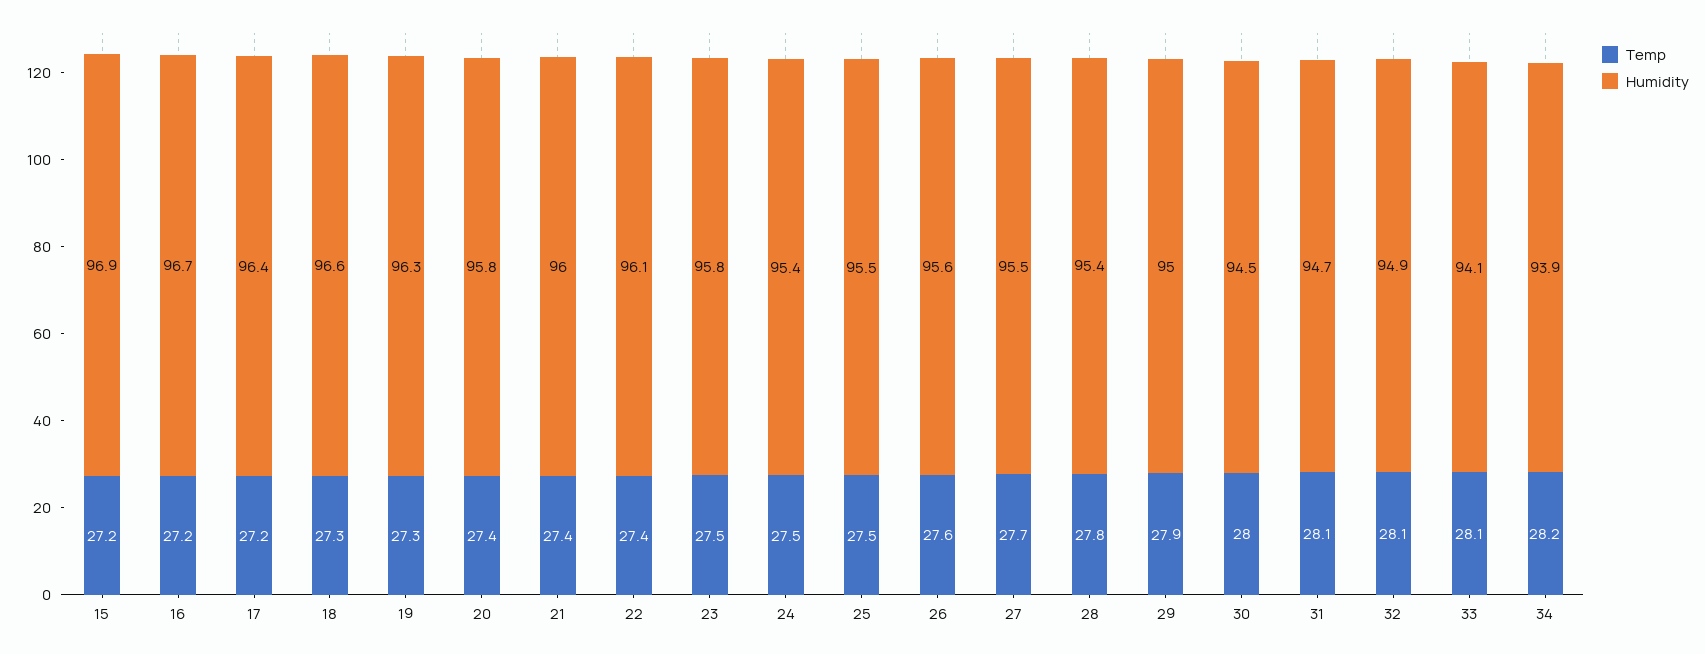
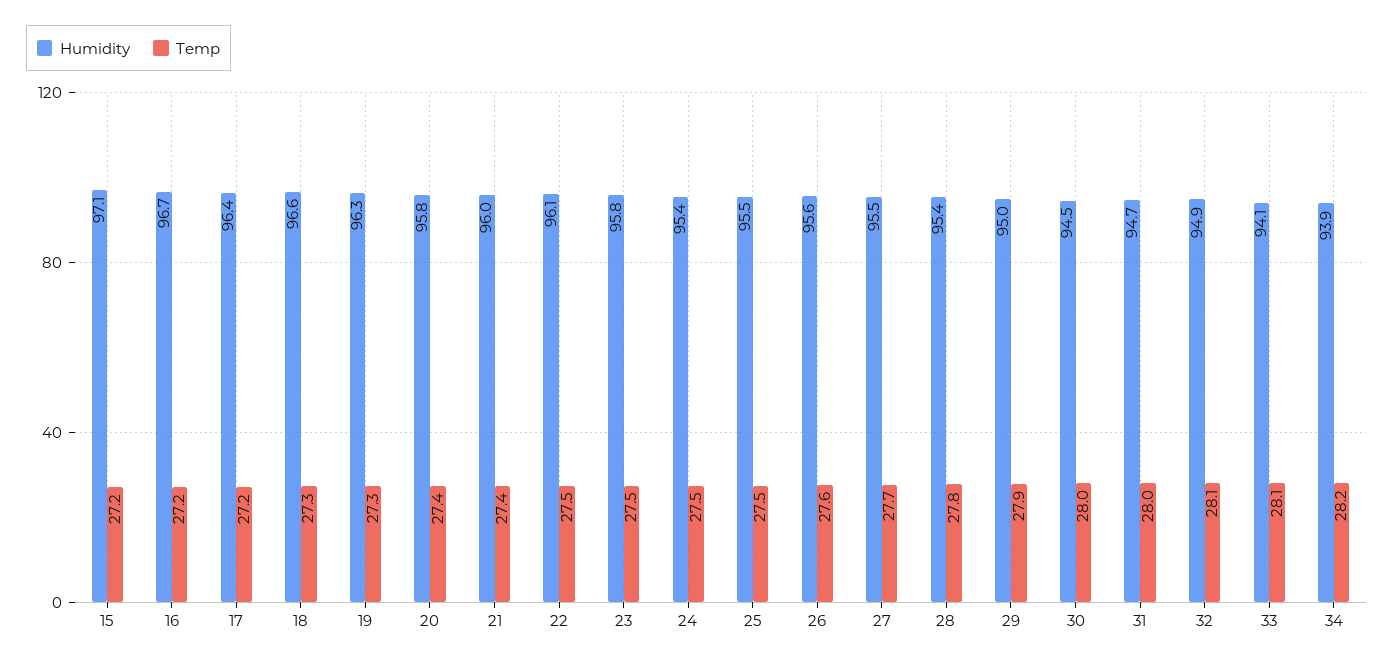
Humidity, 15: 96.9 -> 97.1
Temp, 22: 27.4 -> 27.5
Temp, 31: 28.1 -> 28

